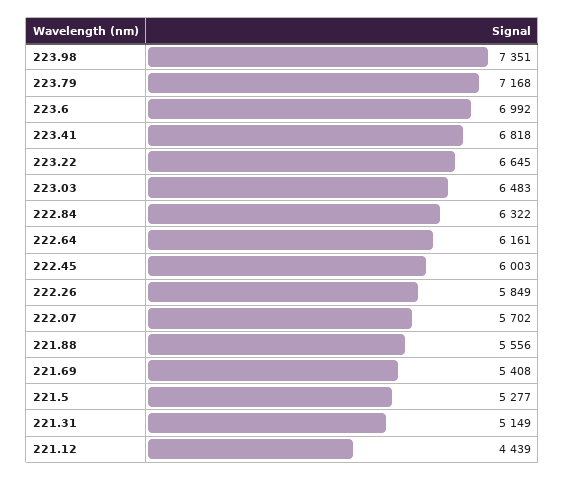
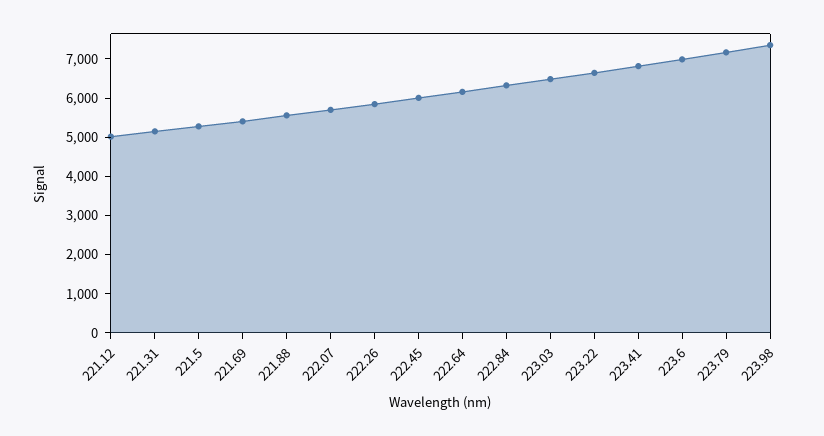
221.12: 4439 -> 5000

